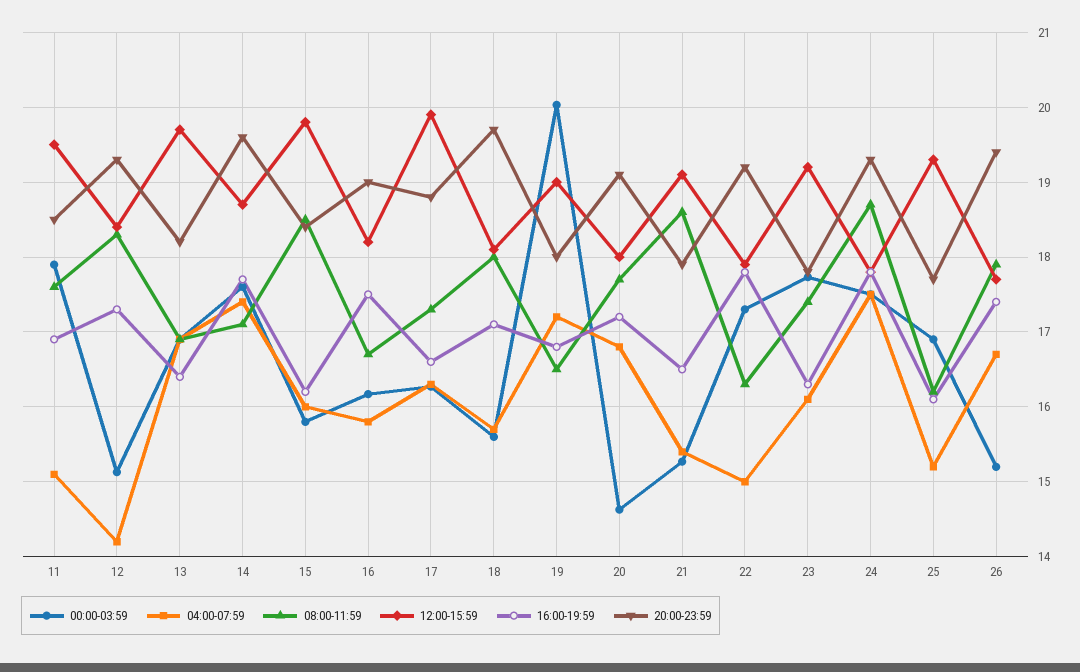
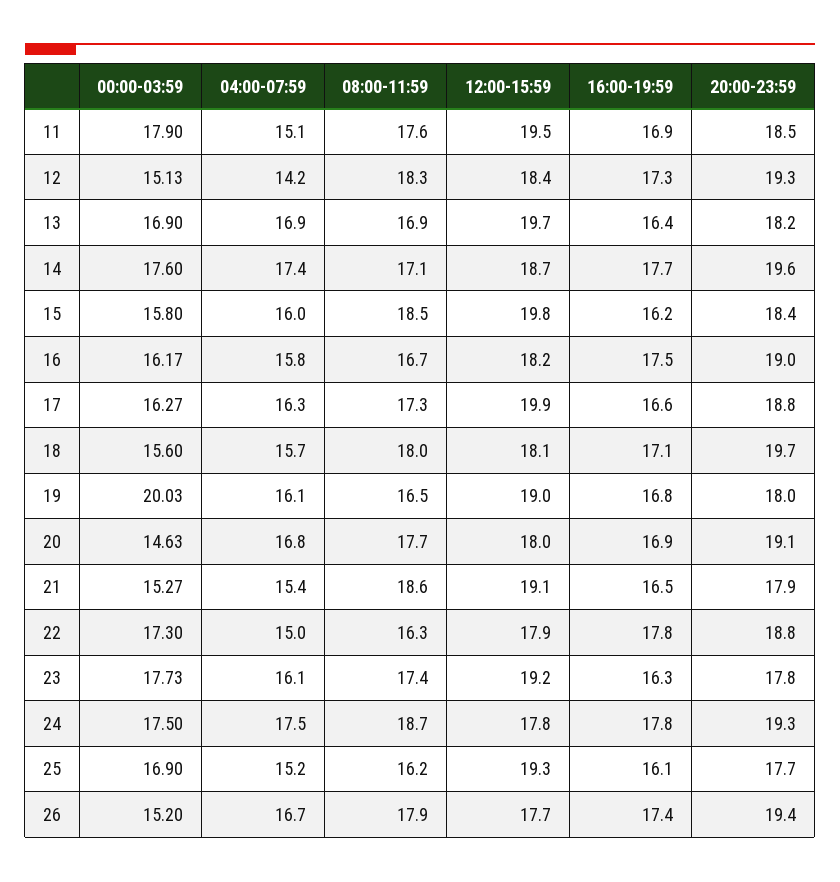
04:00-07:59, 19: 17.2 -> 16.1
16:00-19:59, 20: 17.2 -> 16.9
20:00-23:59, 22: 19.2 -> 18.8

